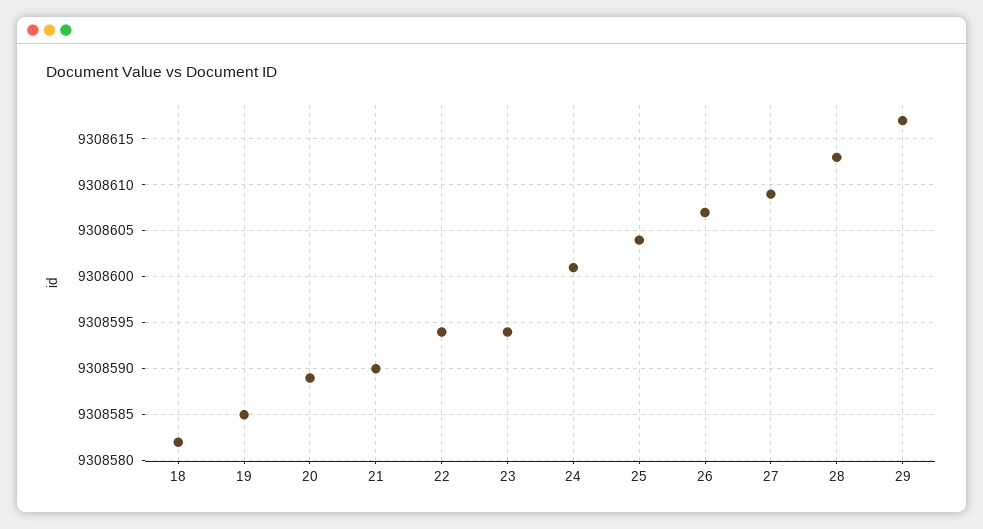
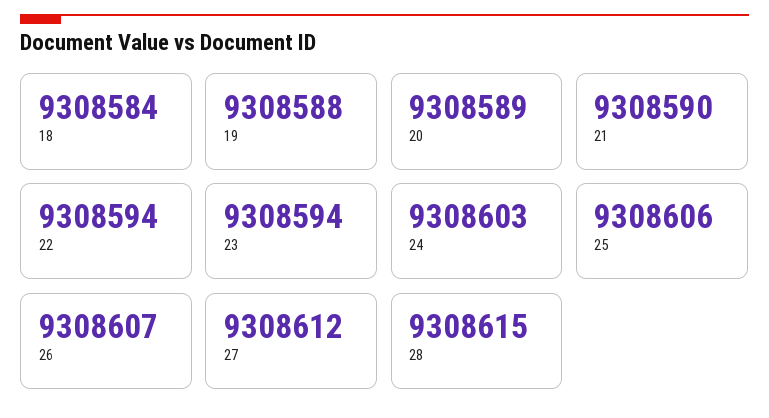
18: 9308582 -> 9308584
19: 9308585 -> 9308588
24: 9308601 -> 9308603
25: 9308604 -> 9308606
27: 9308609 -> 9308612
28: 9308613 -> 9308615
29: 9308617 -> none

